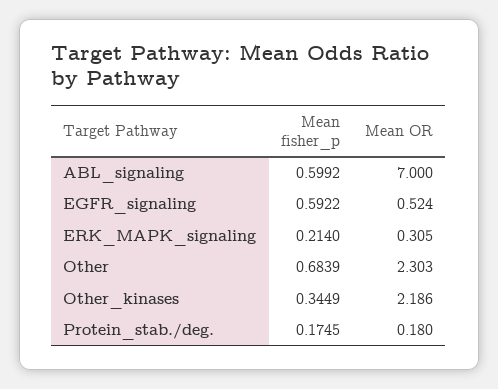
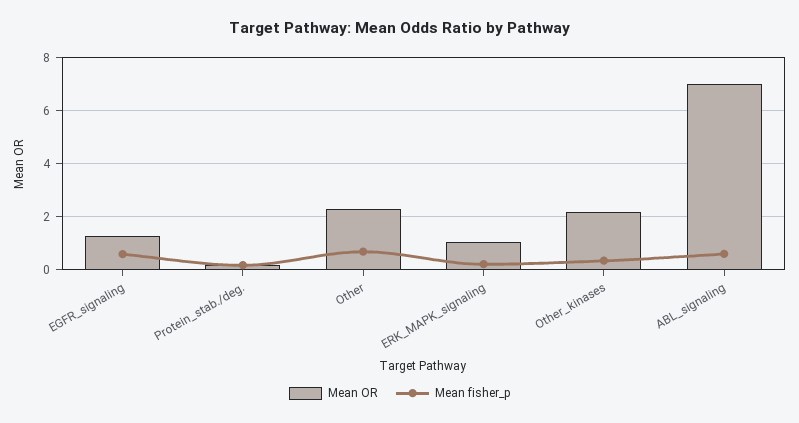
Mean OR, EGFR_signaling: 0.524 -> 1.25
Mean OR, ERK_MAPK_signaling: 0.305 -> 1

